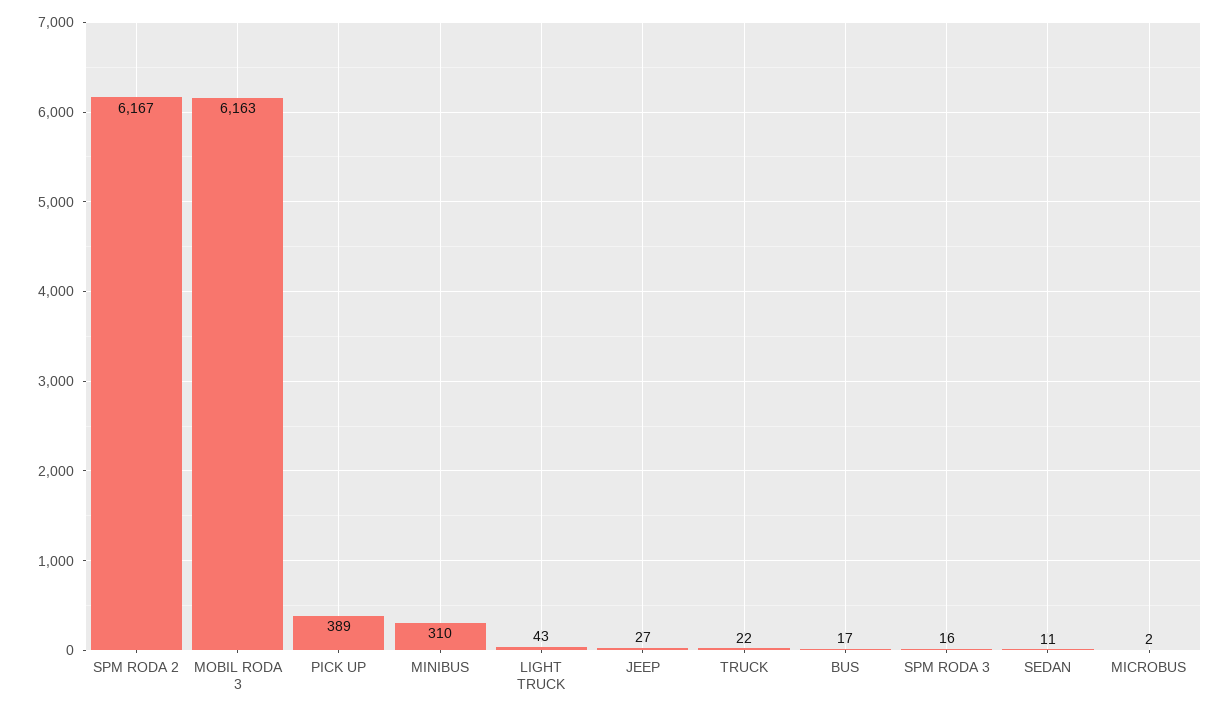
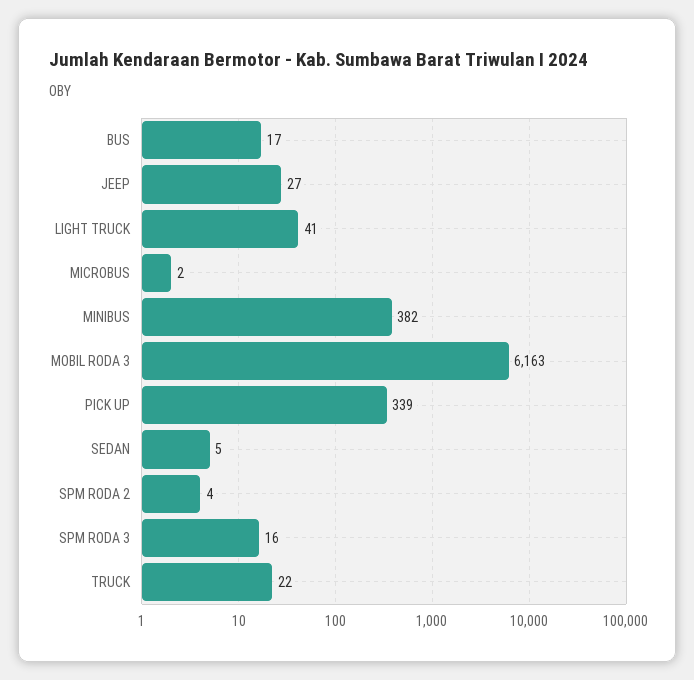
SPM RODA 2: 6167 -> 4
PICK UP: 389 -> 339
MINIBUS: 310 -> 382
LIGHT TRUCK: 43 -> 41
SEDAN: 11 -> 5

